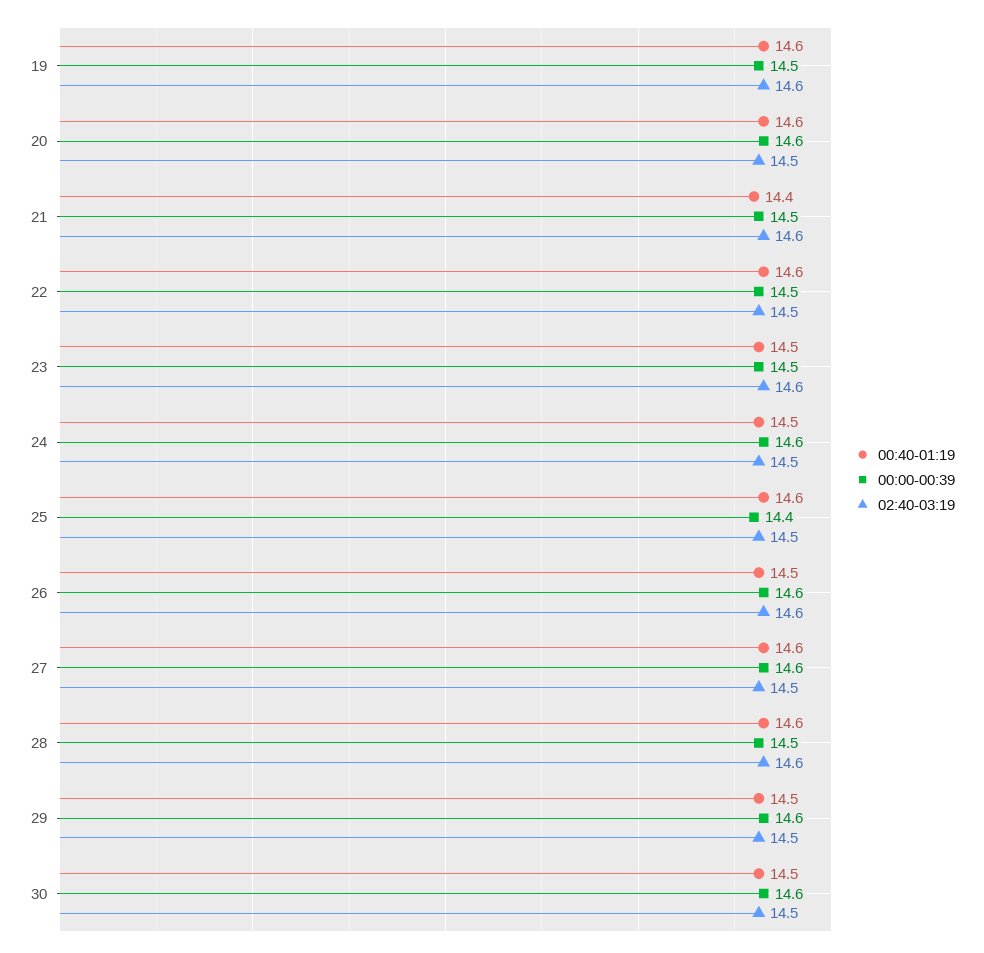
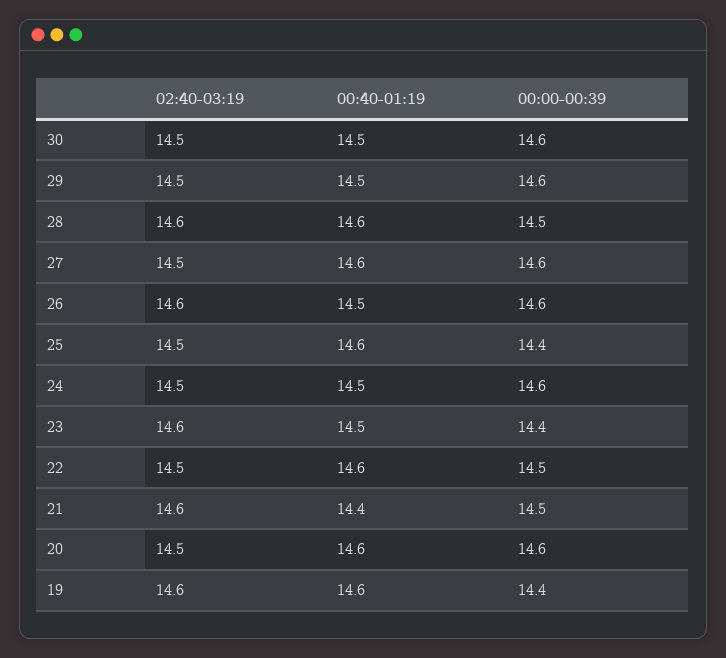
00:00-00:39, 19: 14.5 -> 14.4
00:00-00:39, 23: 14.5 -> 14.4

